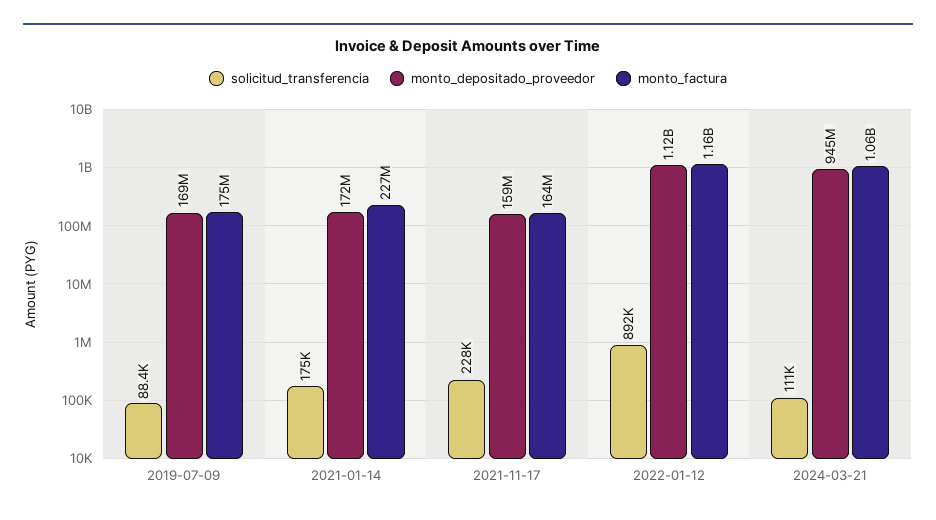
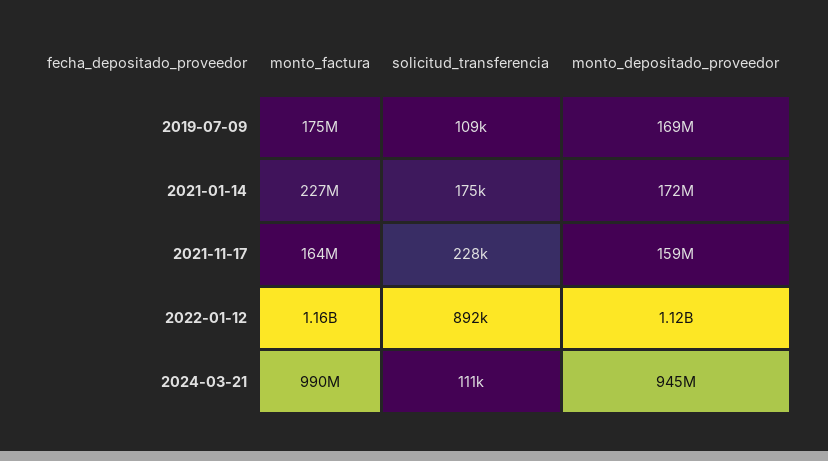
solicitud_transferencia, 2019-07-09: 88400 -> 109000
monto_factura, 2024-03-21: 1060000000 -> 990000000

